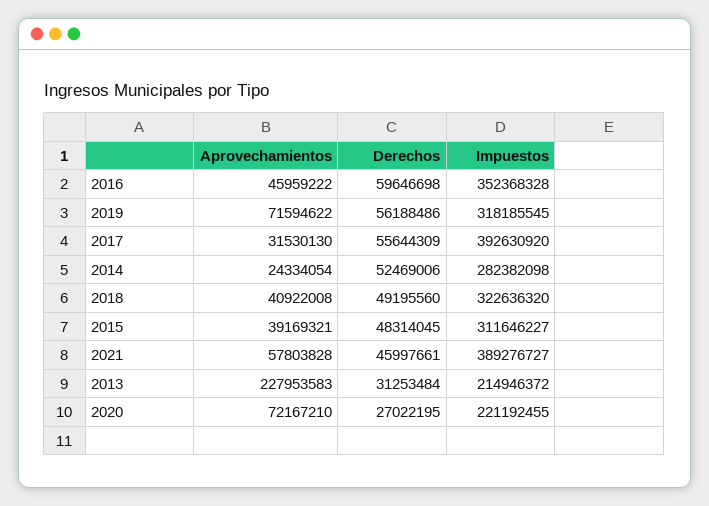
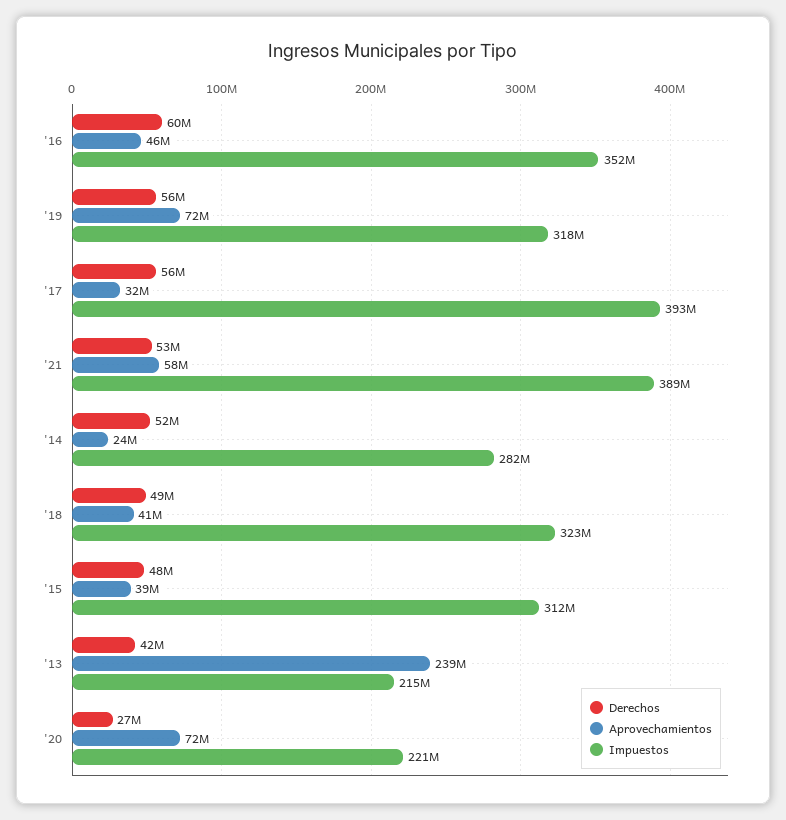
Derechos, 2021: 45997661 -> 53000000
Aprovechamientos, 2013: 227953583 -> 239000000
Derechos, 2013: 31253484 -> 42000000

